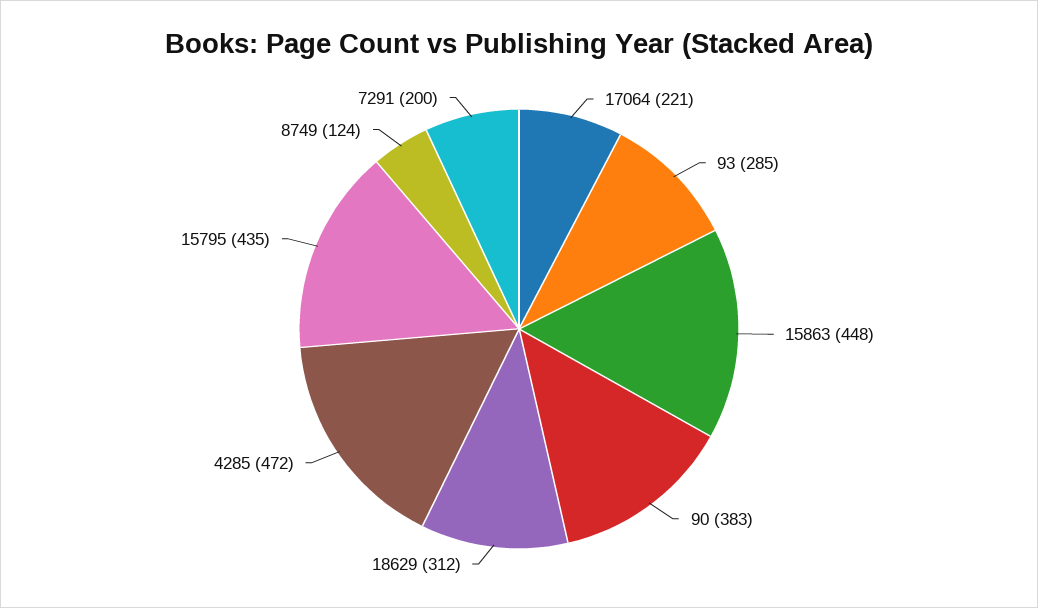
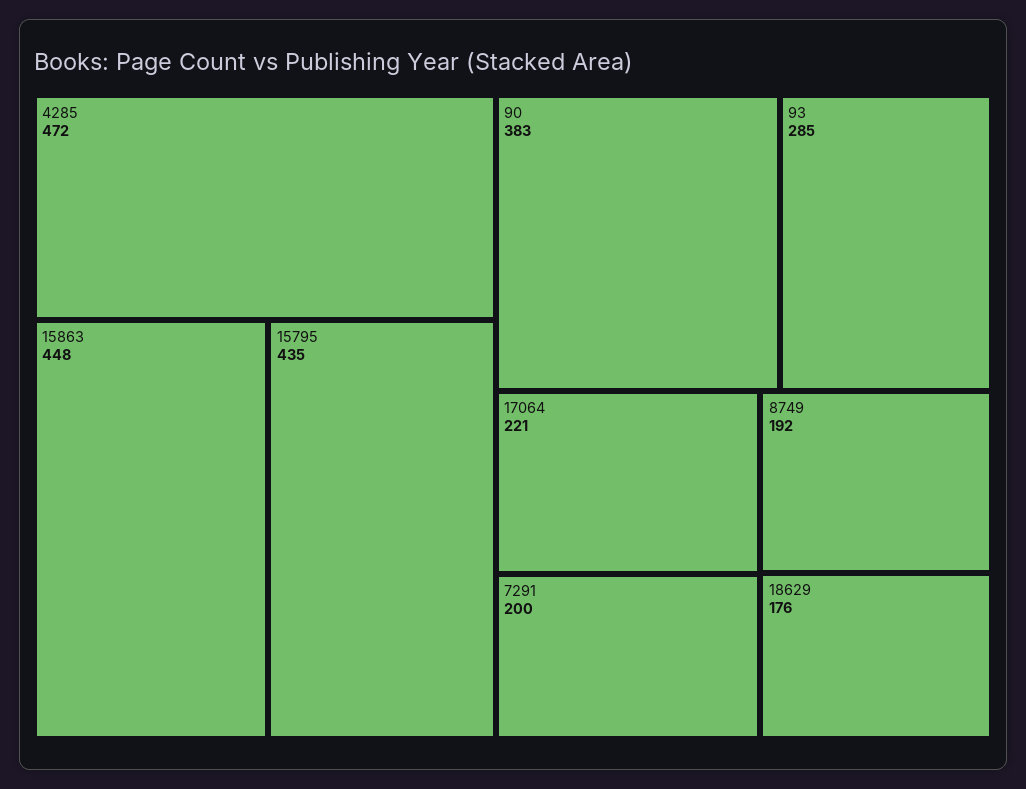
18629: 312 -> 176
8749: 124 -> 192

